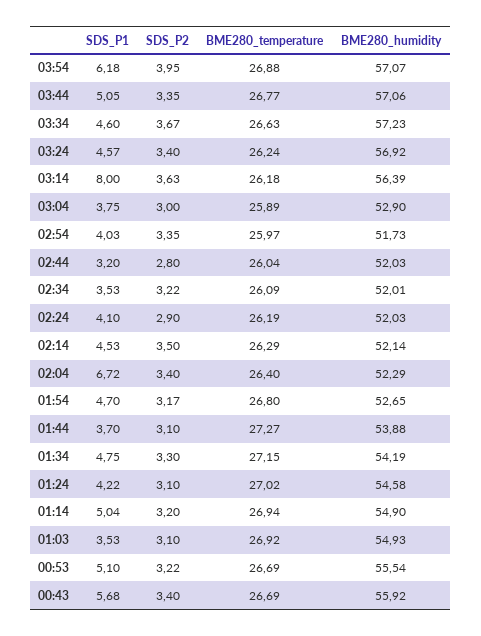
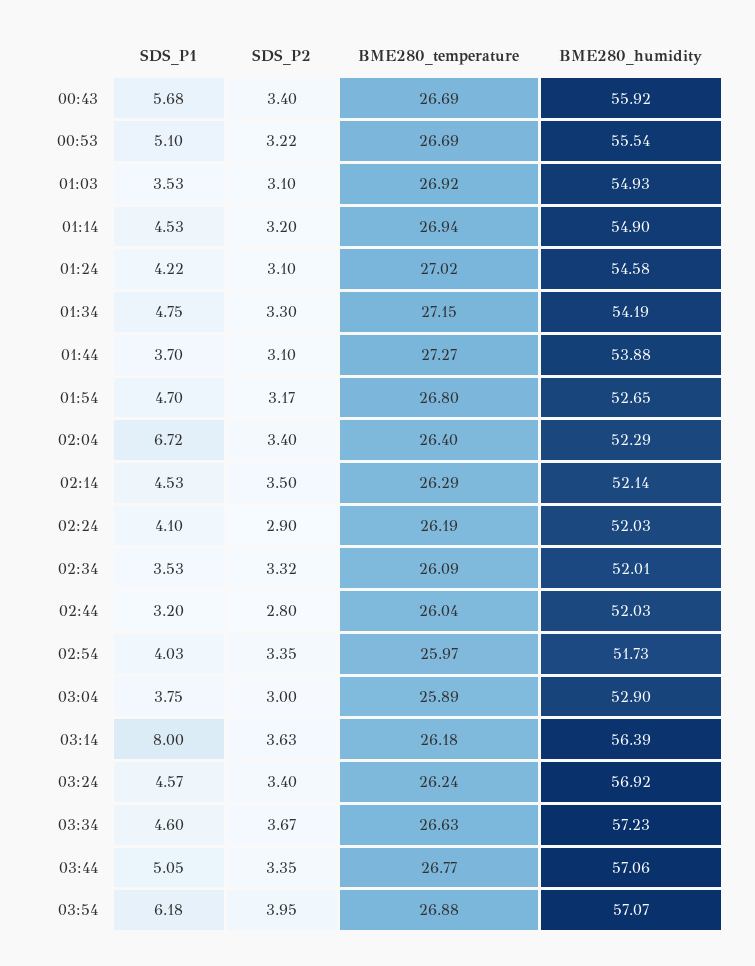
SDS_P2, 02:34: 3.22 -> 3.32
SDS_P1, 01:14: 5.04 -> 4.53

